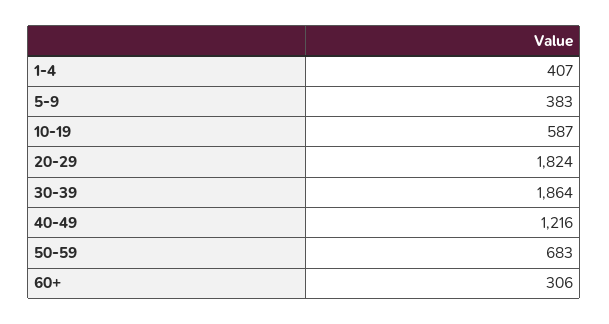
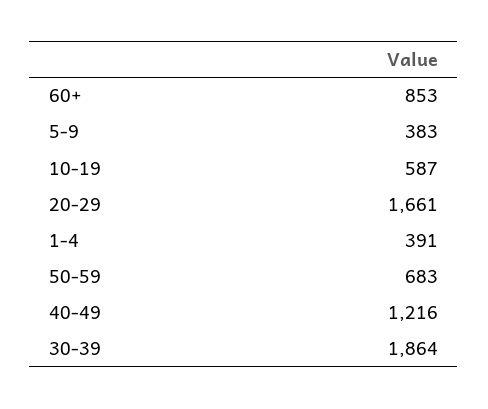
1-4: 407 -> 391
20-29: 1824 -> 1661
60+: 306 -> 853

